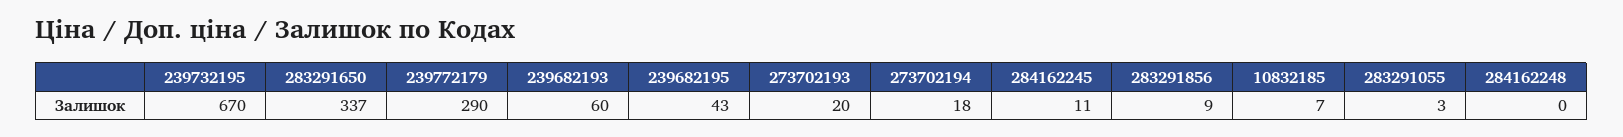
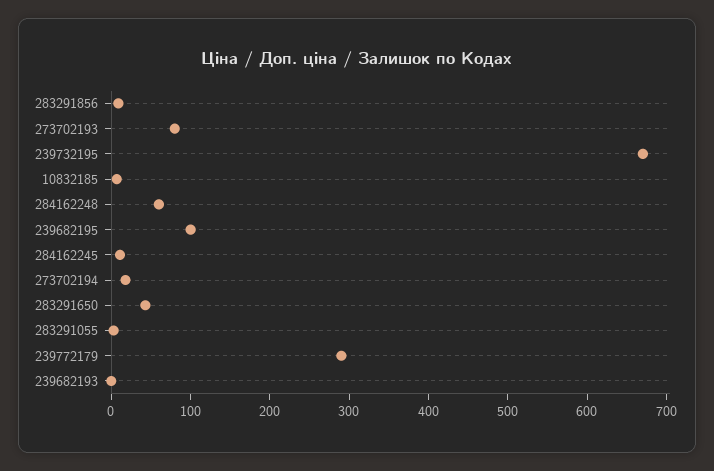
283291650: 337 -> 40
239682193: 60 -> 0
239682195: 43 -> 100
273702193: 20 -> 80
284162248: 0 -> 60

